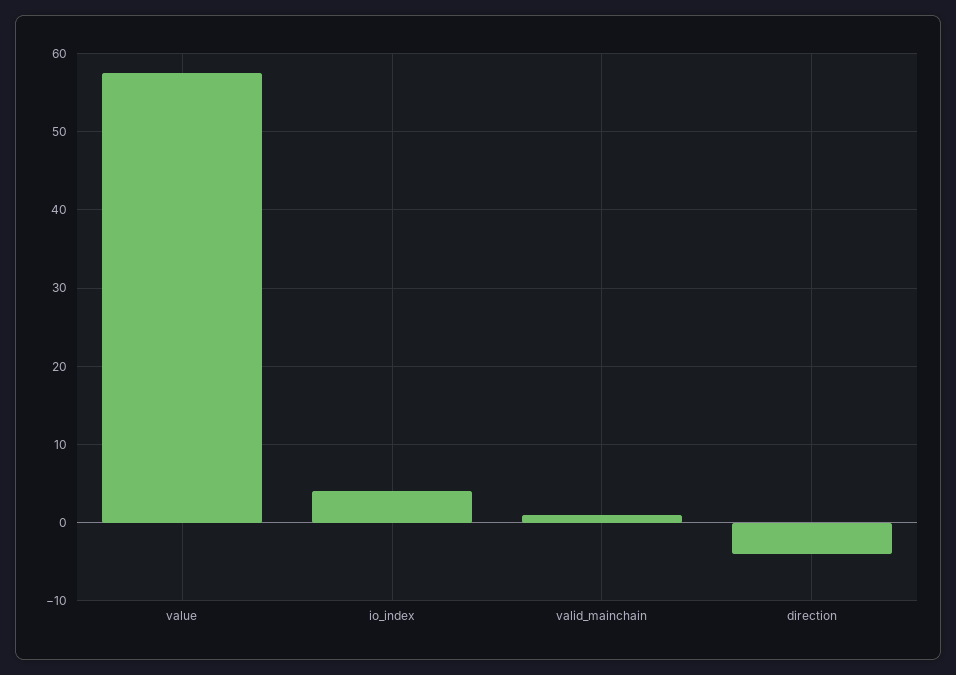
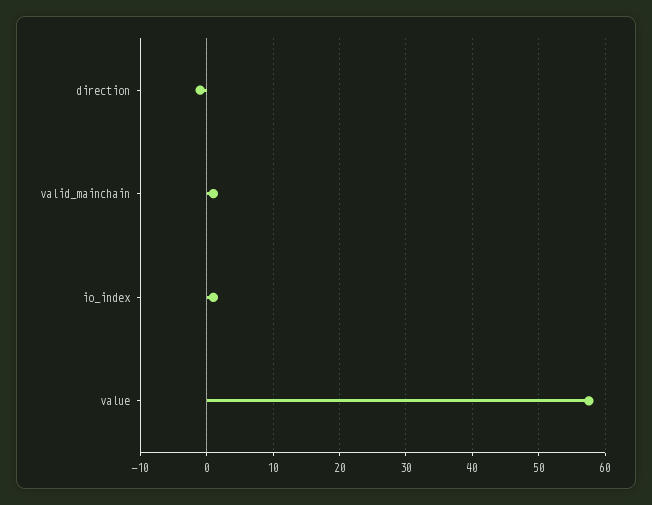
io_index: 4 -> 1
direction: -4 -> -1

